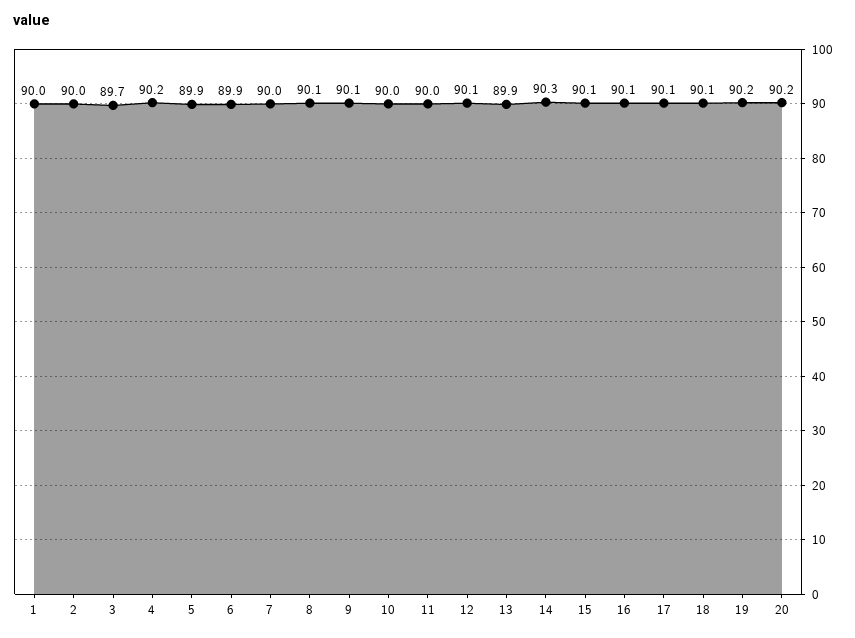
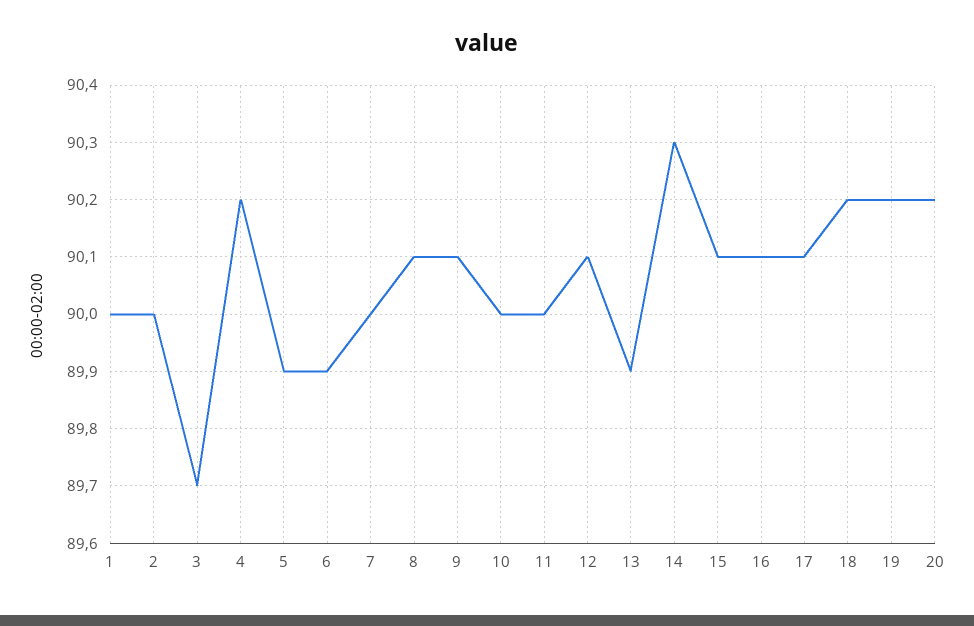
18: 90.1 -> 90.2

